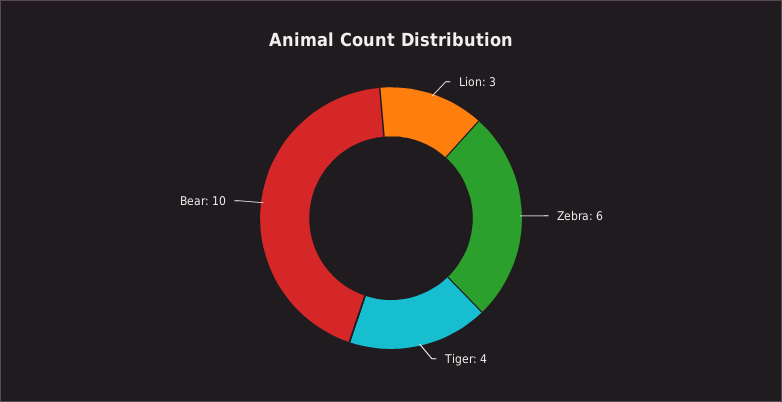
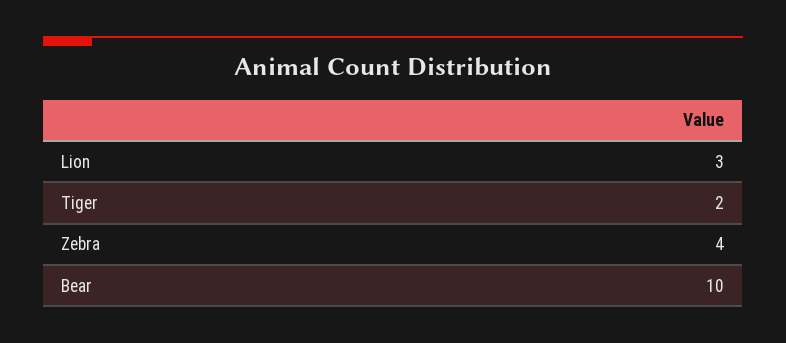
Zebra: 6 -> 4
Tiger: 4 -> 2

